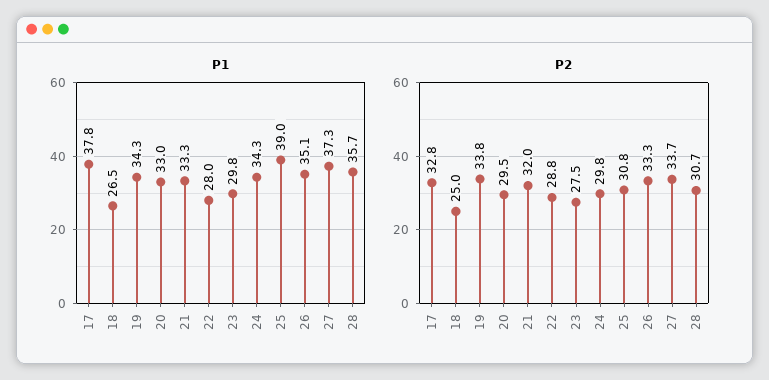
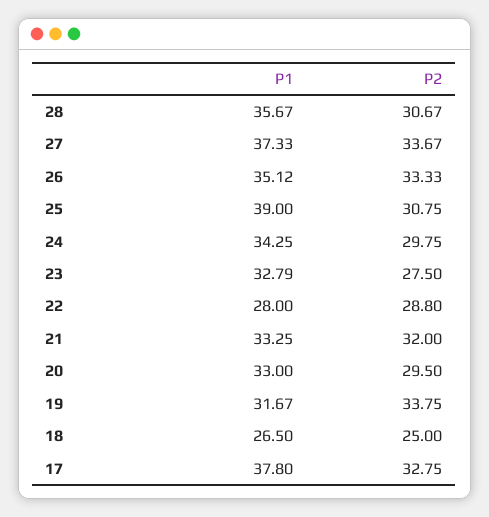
P1, 19: 34.3 -> 31.67
P1, 23: 29.8 -> 32.79

